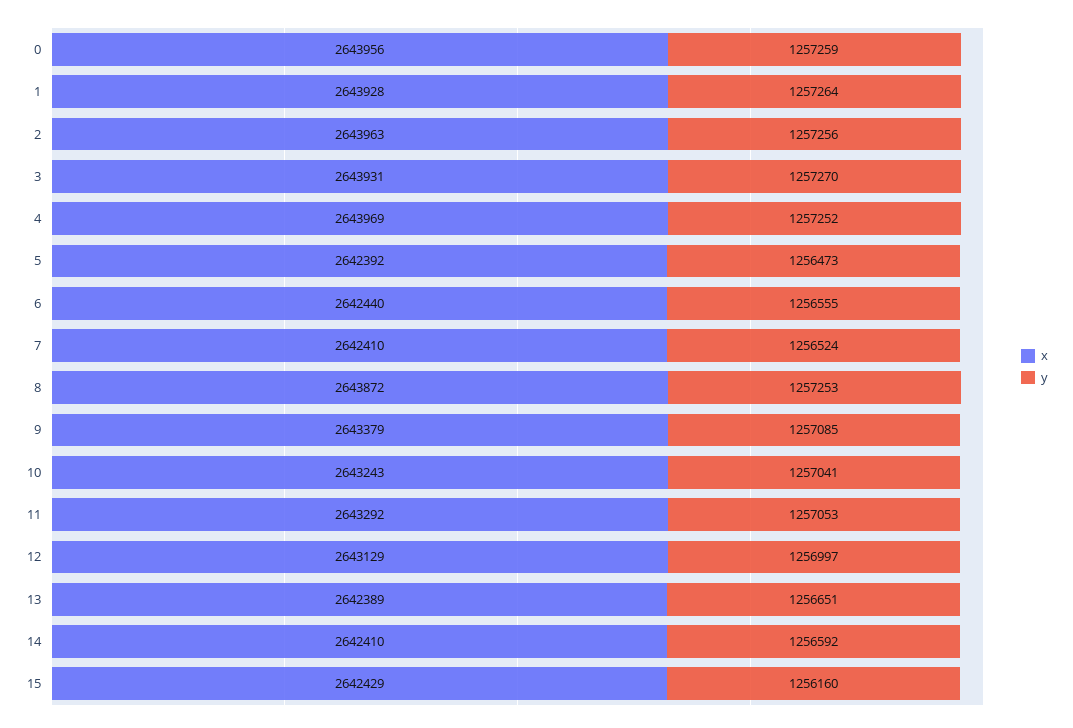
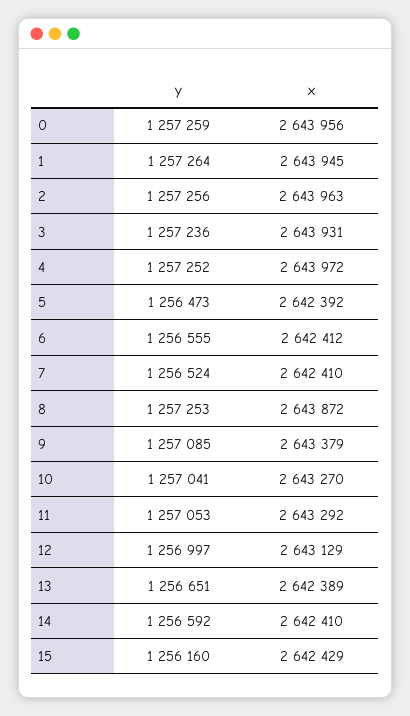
x, 1: 2643928 -> 2643945
y, 3: 1257270 -> 1257236
x, 4: 2643969 -> 2643972
x, 6: 2642440 -> 2642412
x, 10: 2643243 -> 2643270

